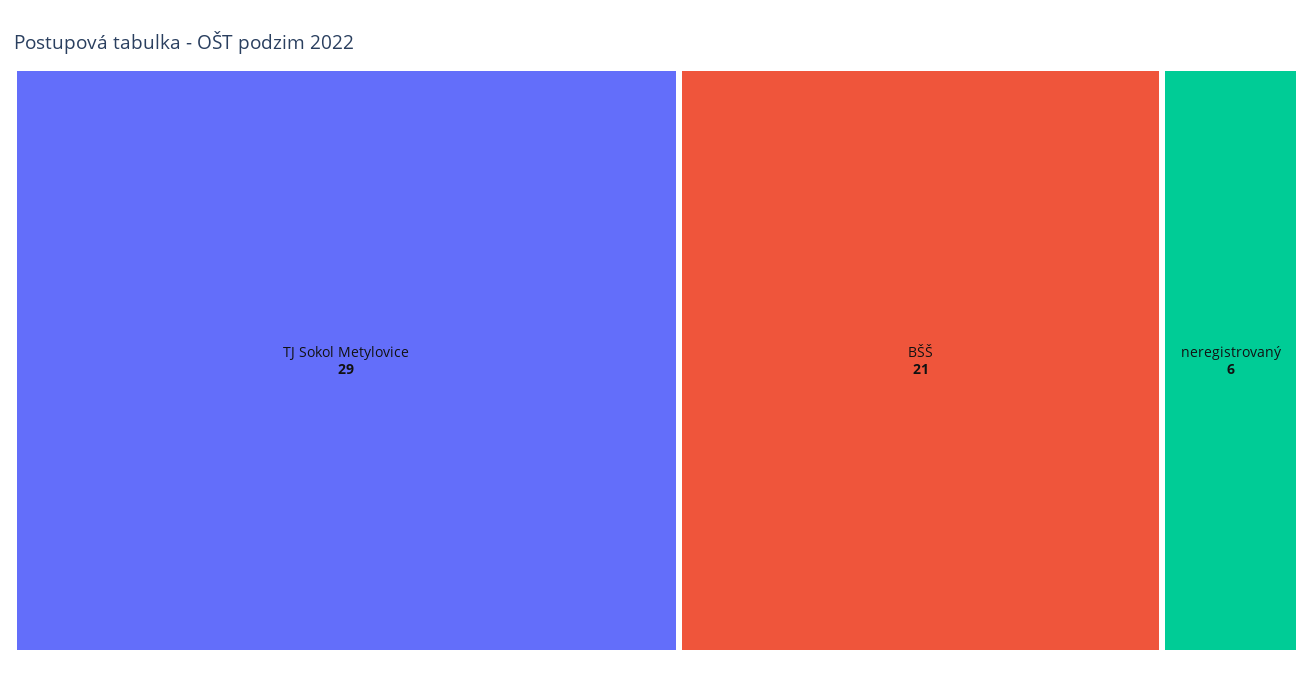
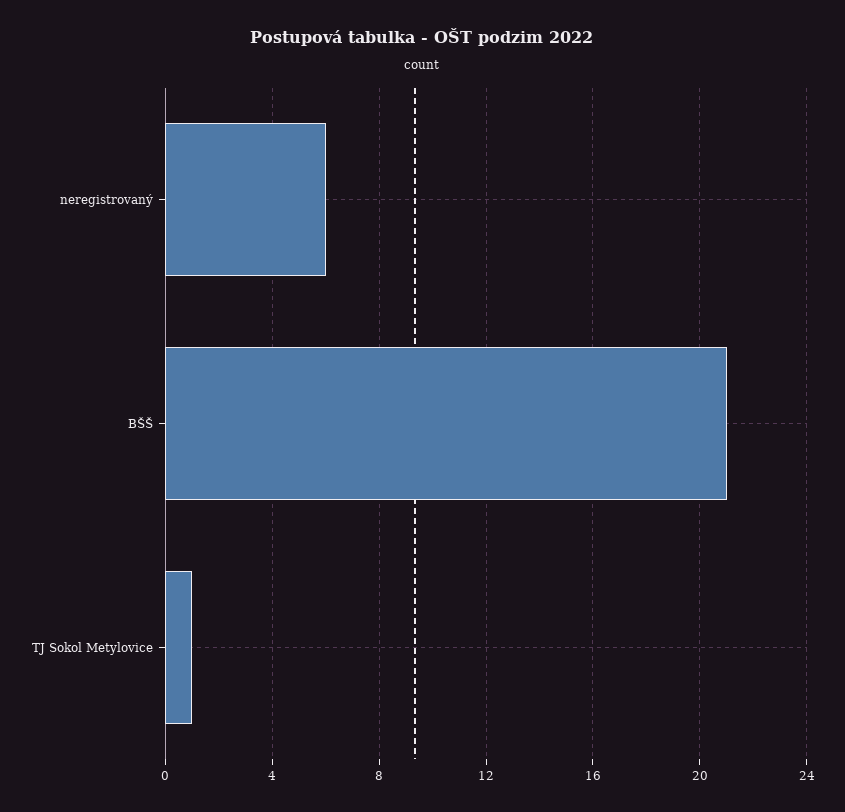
TJ Sokol Metylovice: 29 -> 1

